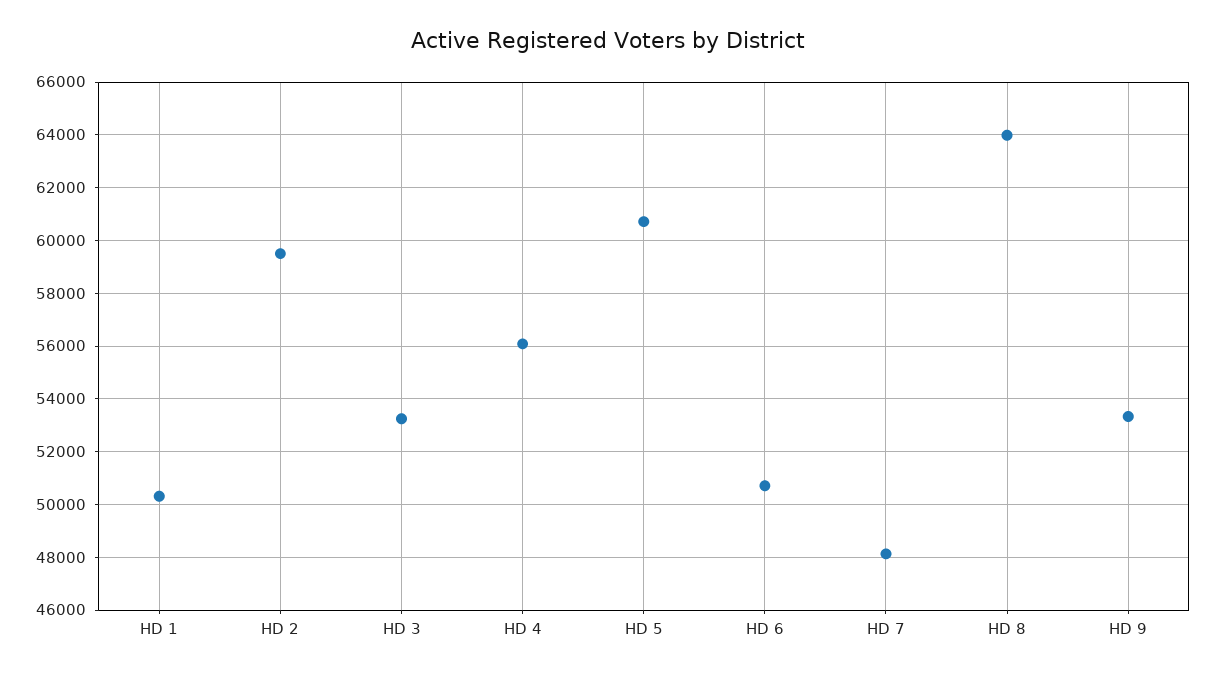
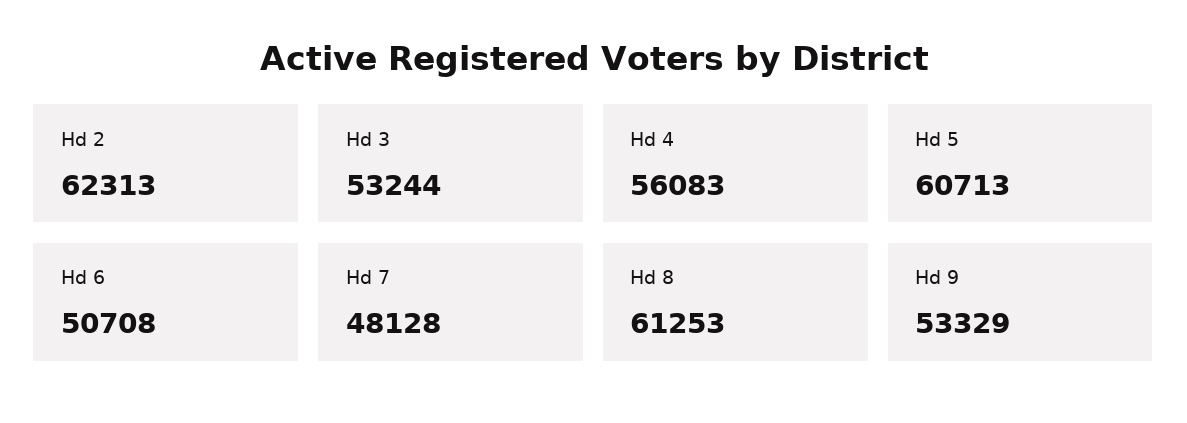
HD 1: 50250 -> none
HD 2: 59500 -> 62313
HD 8: 64000 -> 61253

